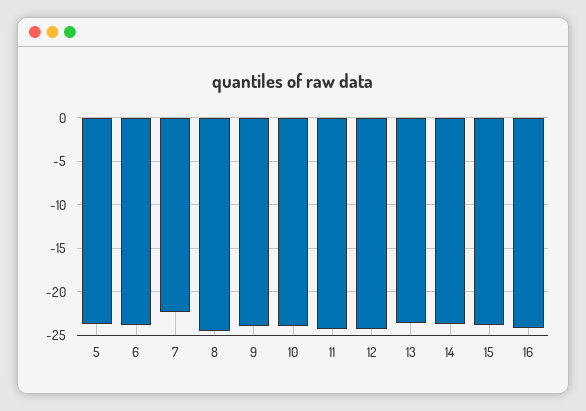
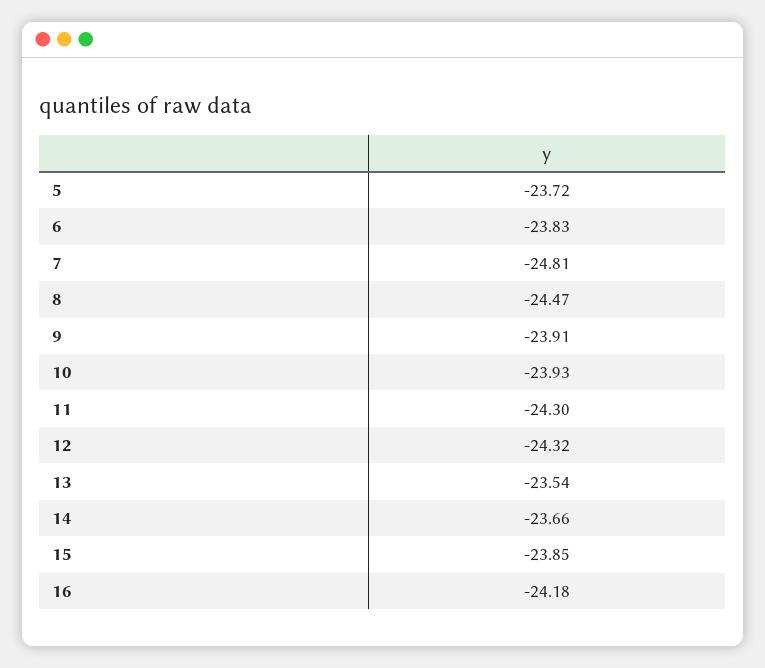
7: -22 -> -24.81

